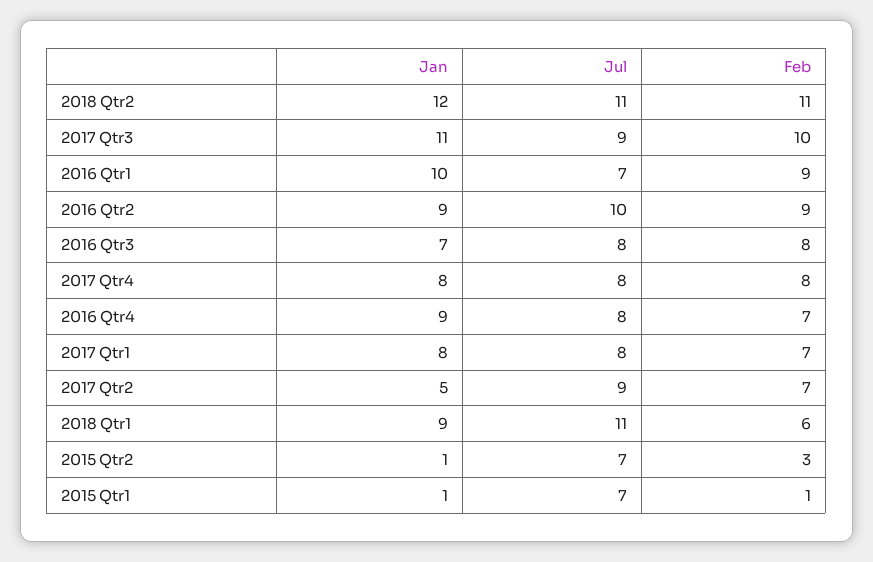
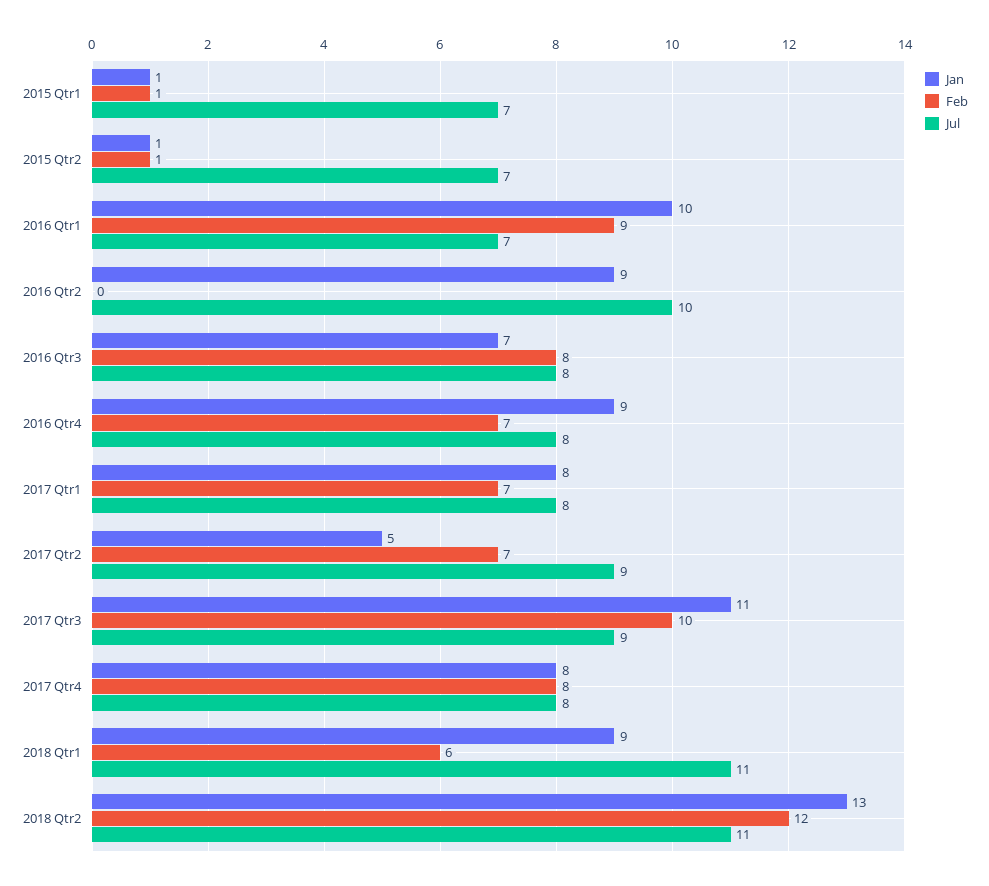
Jan, 2018 Qtr2: 12 -> 13
Feb, 2018 Qtr2: 11 -> 12
Feb, 2016 Qtr2: 9 -> 0
Feb, 2015 Qtr2: 3 -> 1

